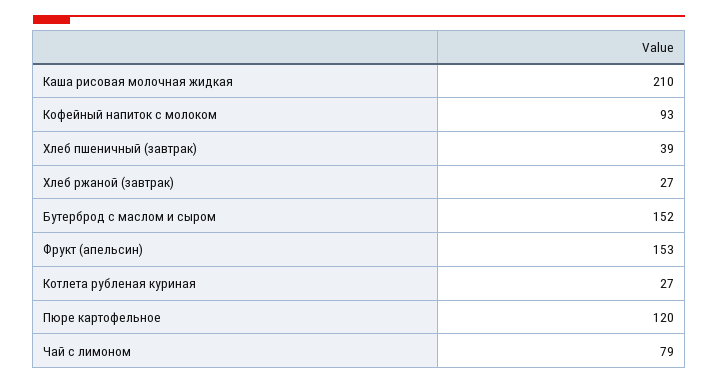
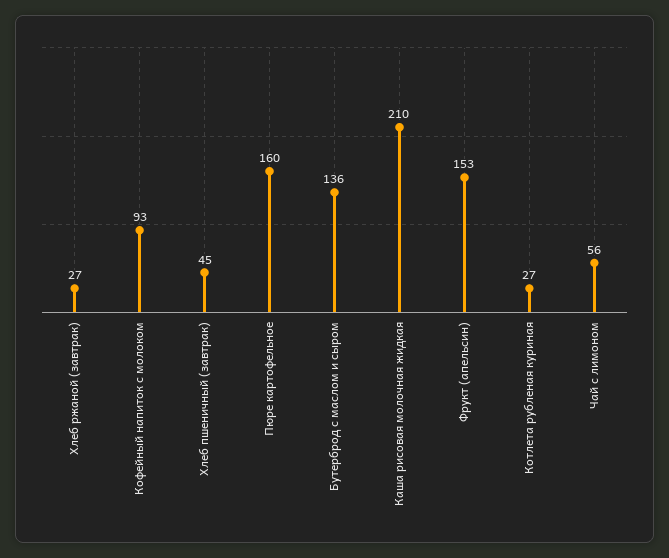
Хлеб пшеничный (завтрак): 39 -> 45
Бутерброд с маслом и сыром: 152 -> 136
Пюре картофельное: 120 -> 160
Чай с лимоном: 79 -> 56

